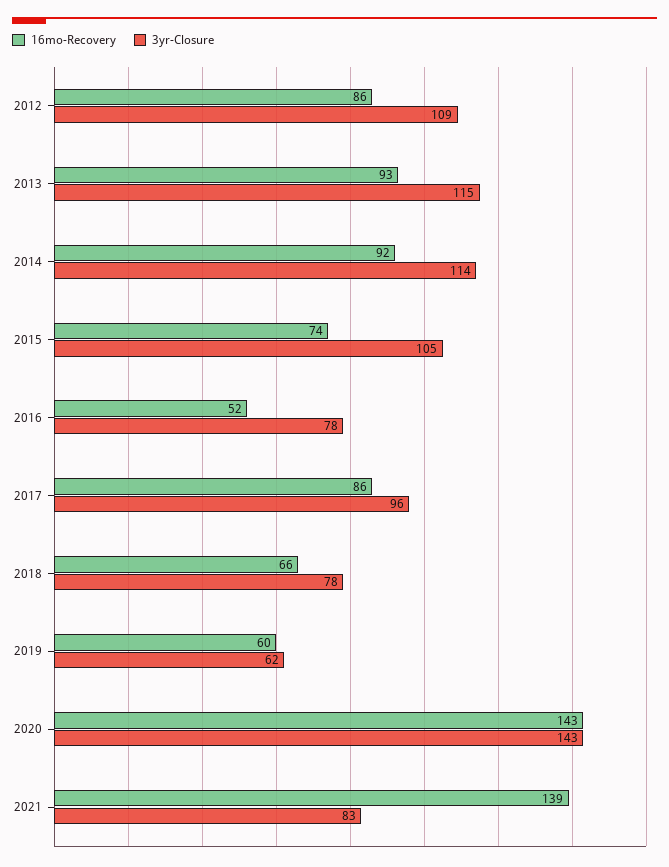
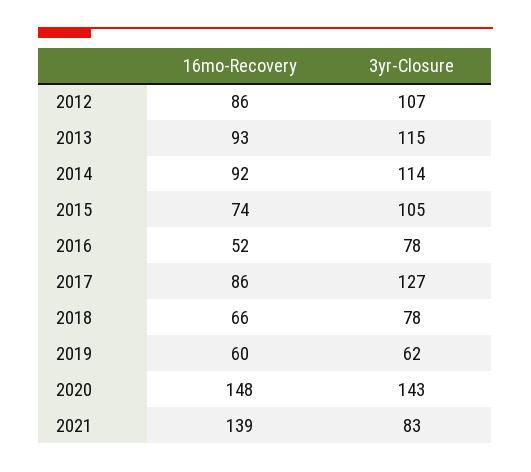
3yr-Closure, 2012: 109 -> 107
3yr-Closure, 2017: 96 -> 127
16mo-Recovery, 2020: 143 -> 148

